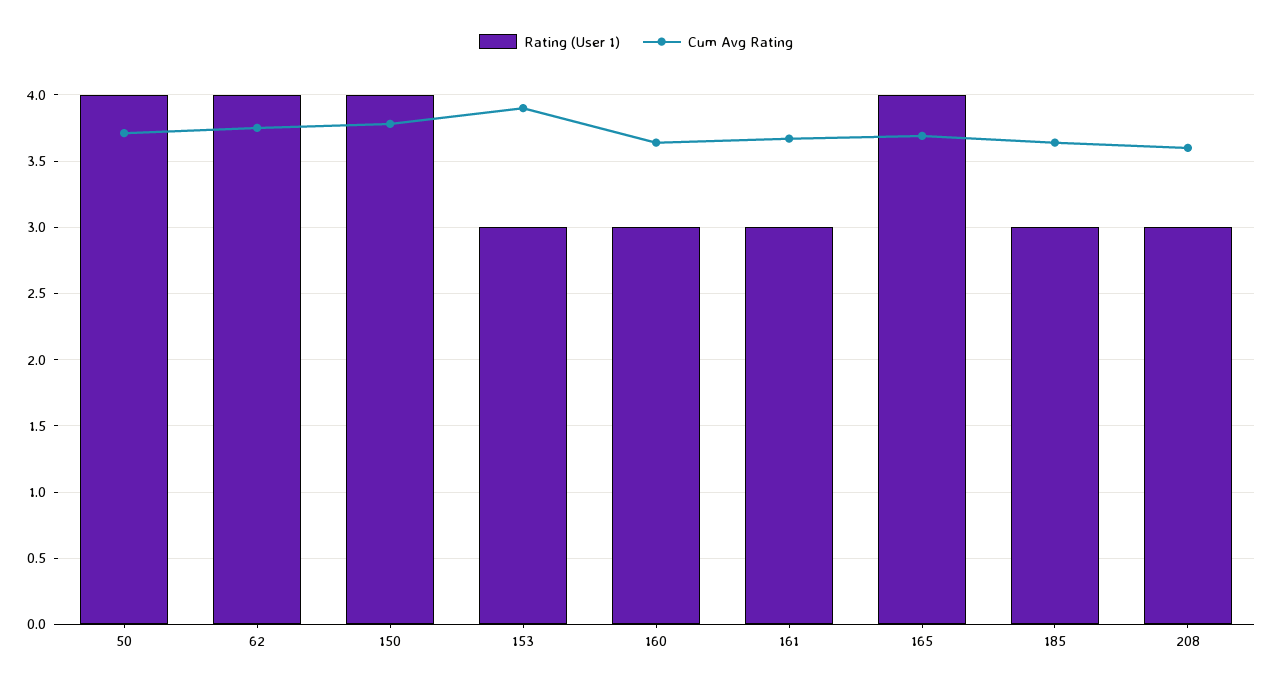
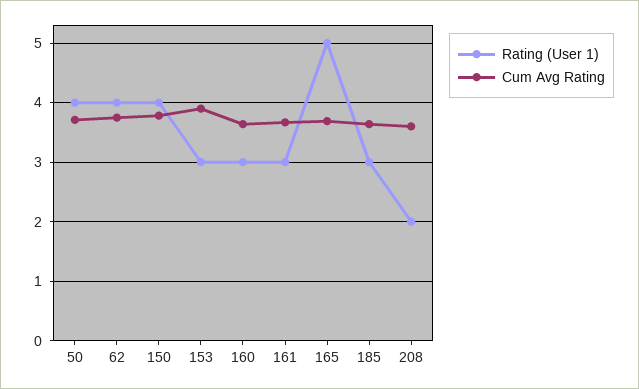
Rating (User 1), 165: 4 -> 5
Rating (User 1), 208: 3 -> 2

